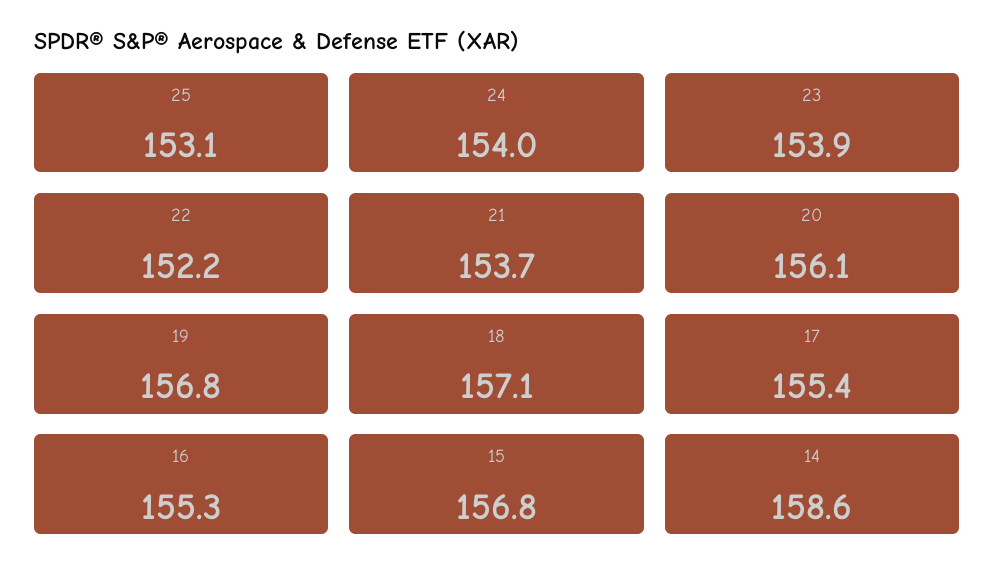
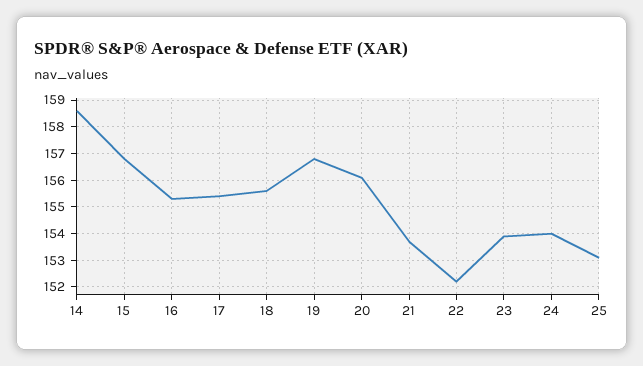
18: 157.1 -> 155.5

